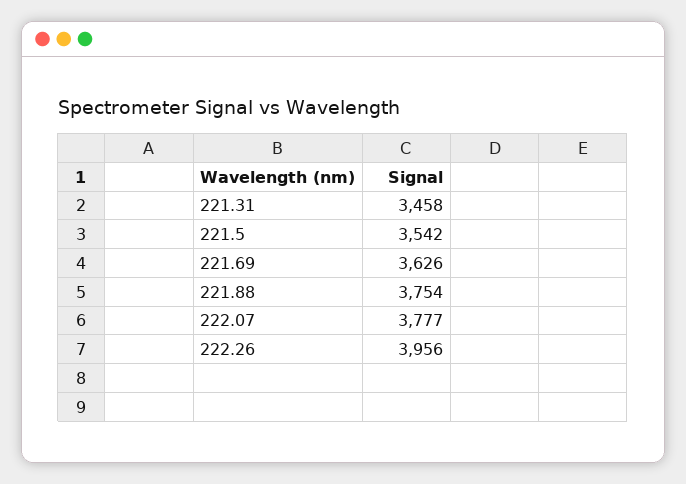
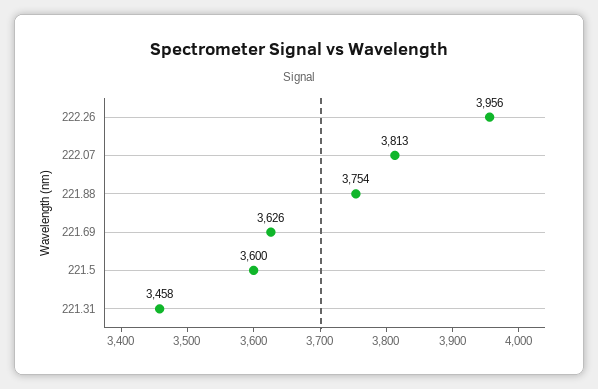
221.5: 3542 -> 3600
222.07: 3777 -> 3813

